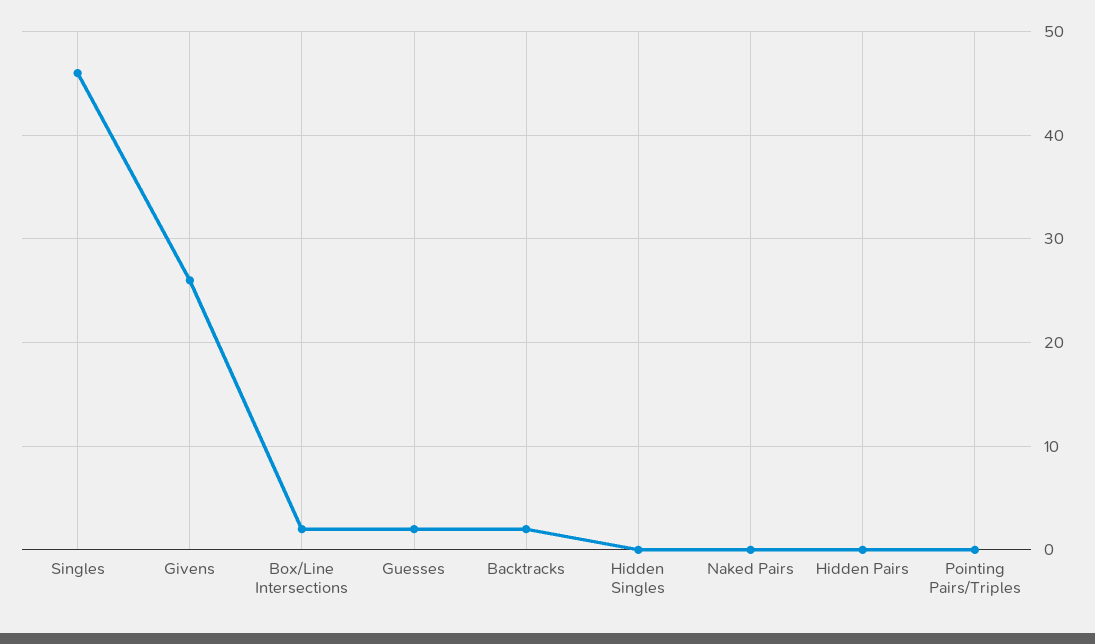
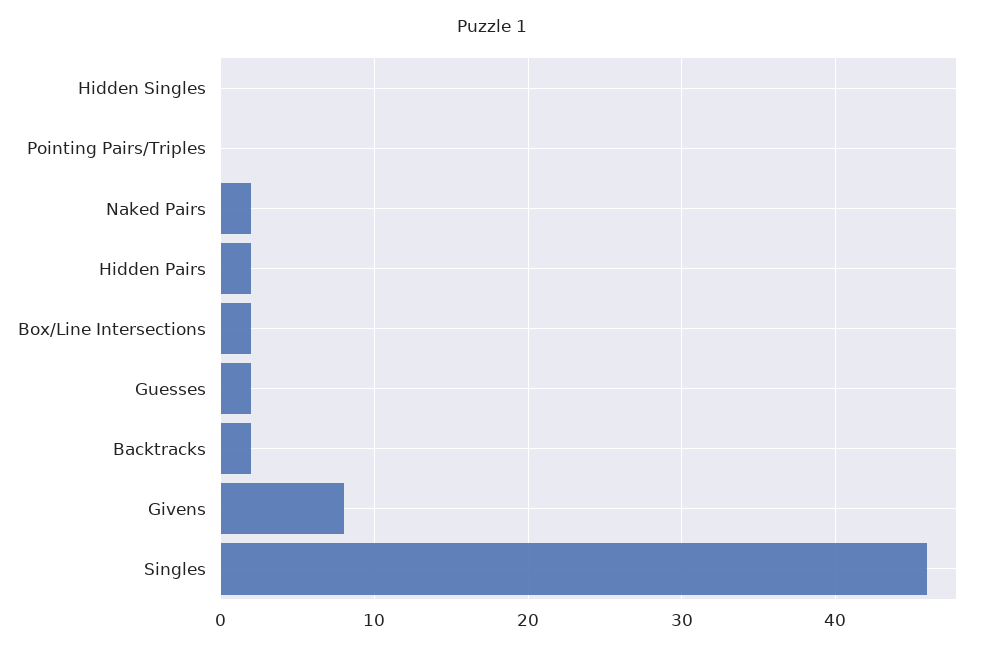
Givens: 26 -> 8
Naked Pairs: 0 -> 2
Hidden Pairs: 0 -> 2

